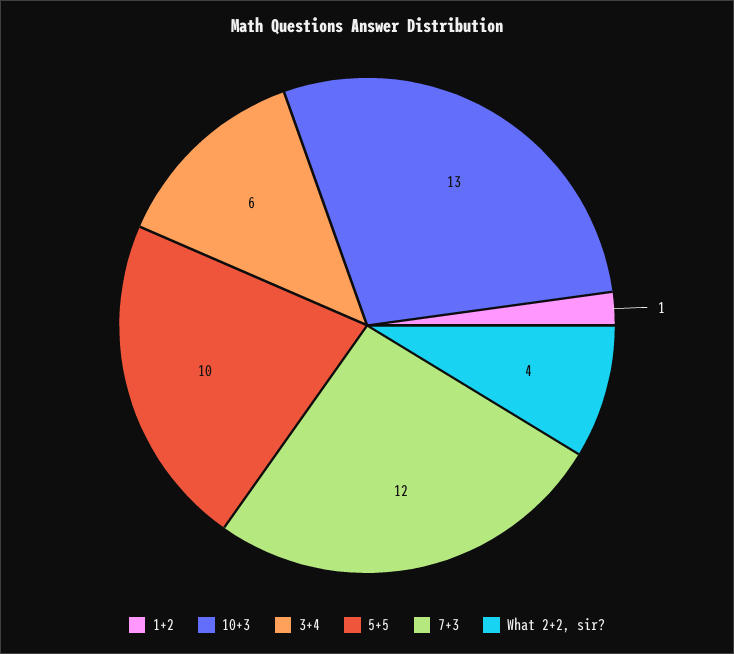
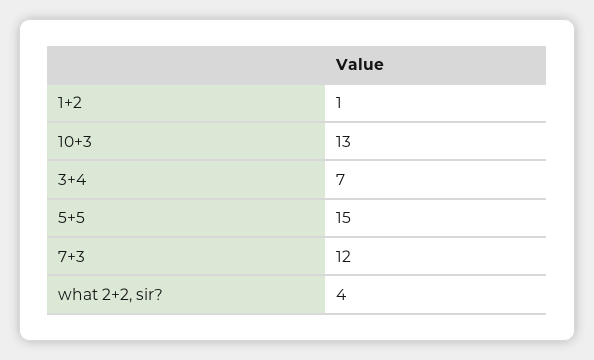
3+4: 6 -> 7
5+5: 10 -> 15

